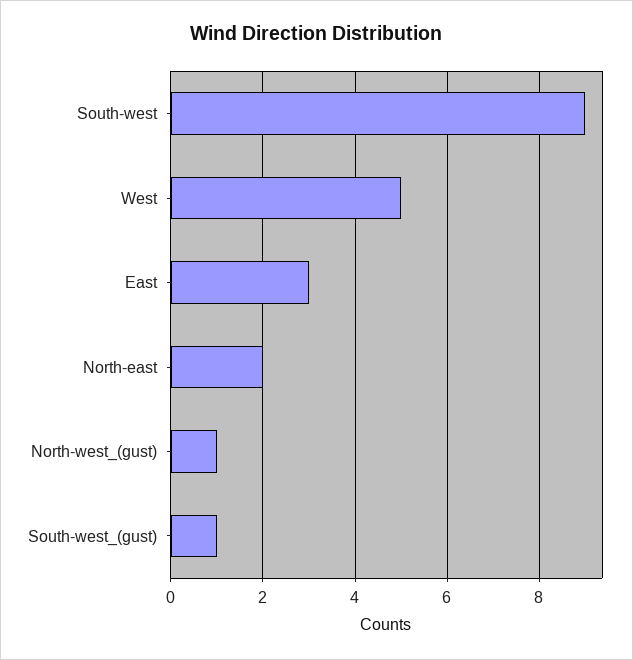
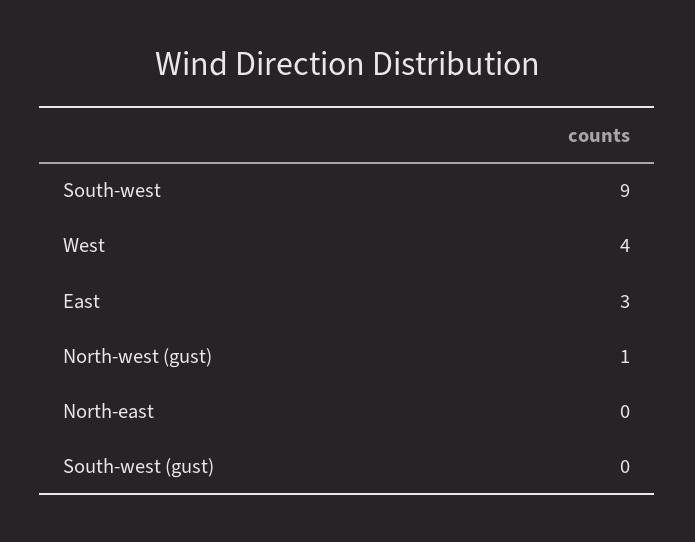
West: 5 -> 4
North-east: 2 -> 0
South-west_(gust): 1 -> 0

